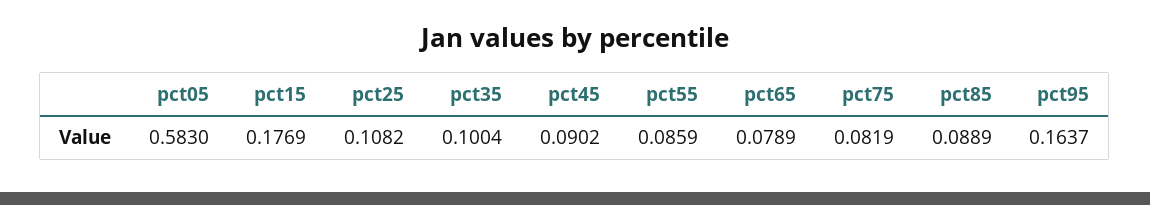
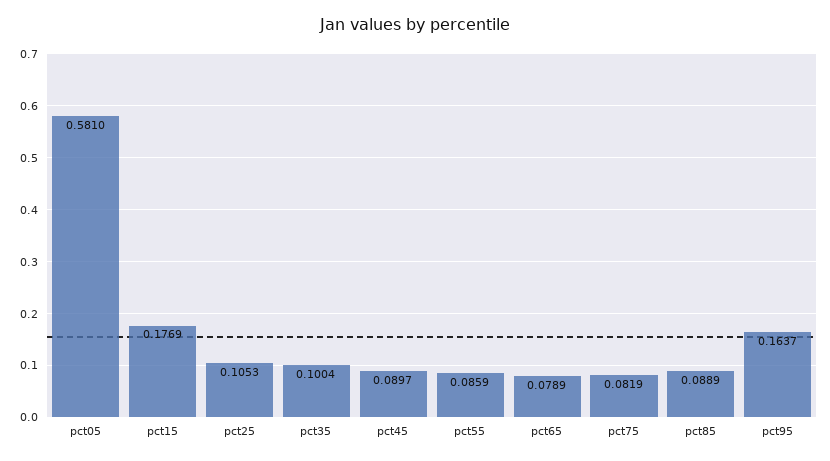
pct05: 0.583 -> 0.581
pct25: 0.1082 -> 0.1053
pct45: 0.0902 -> 0.0897

